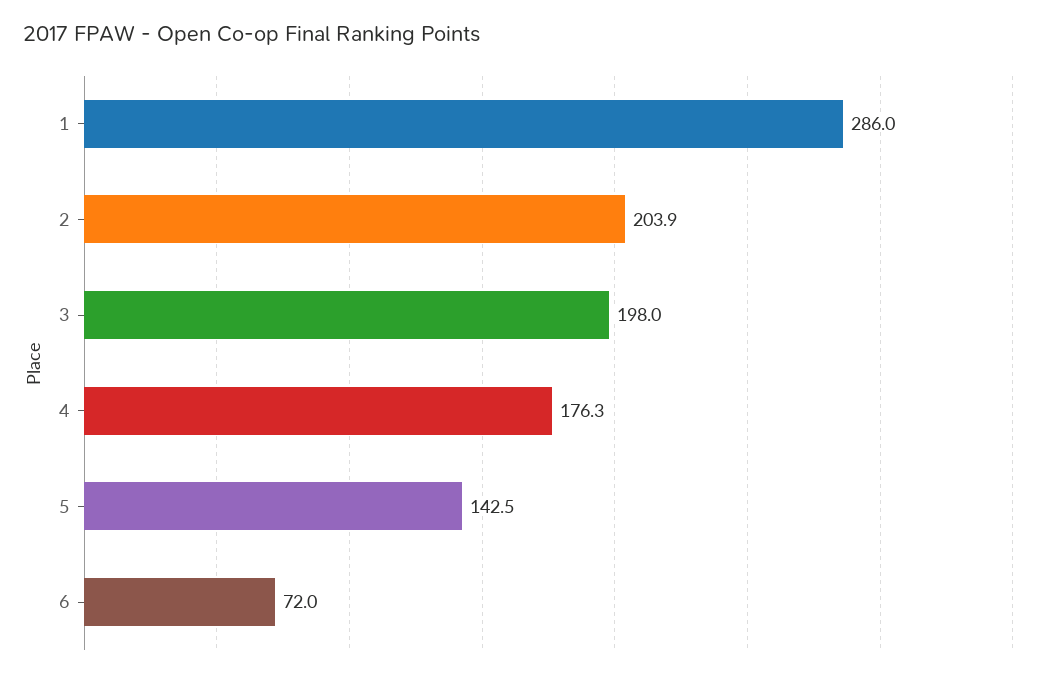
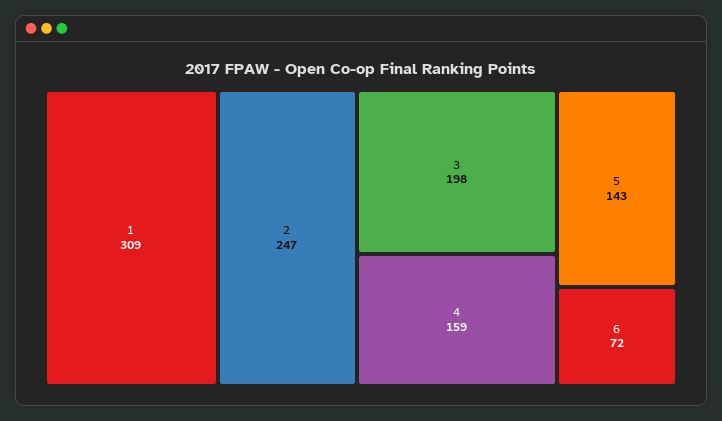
1: 286 -> 309
2: 203.9 -> 247
4: 176.3 -> 159

